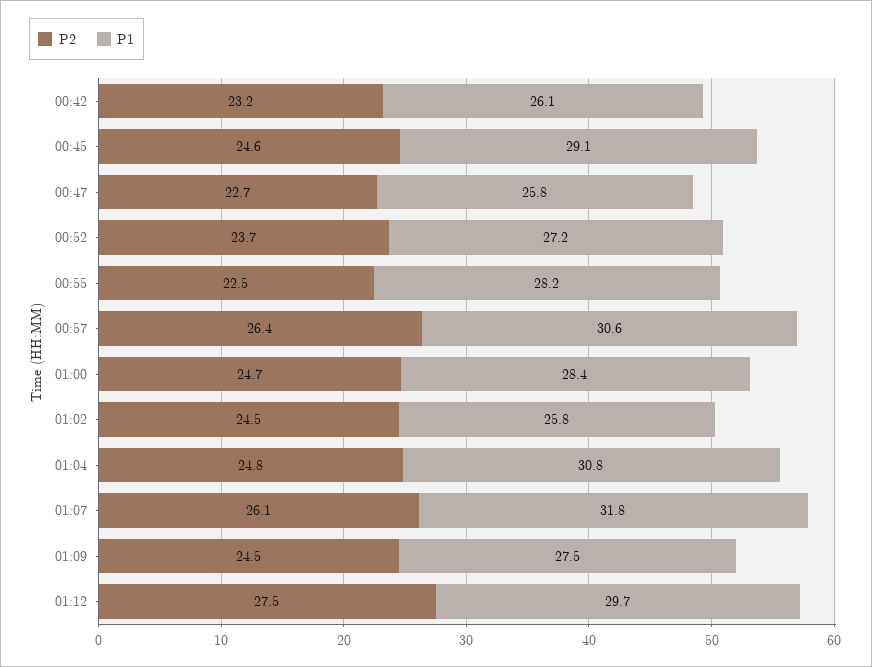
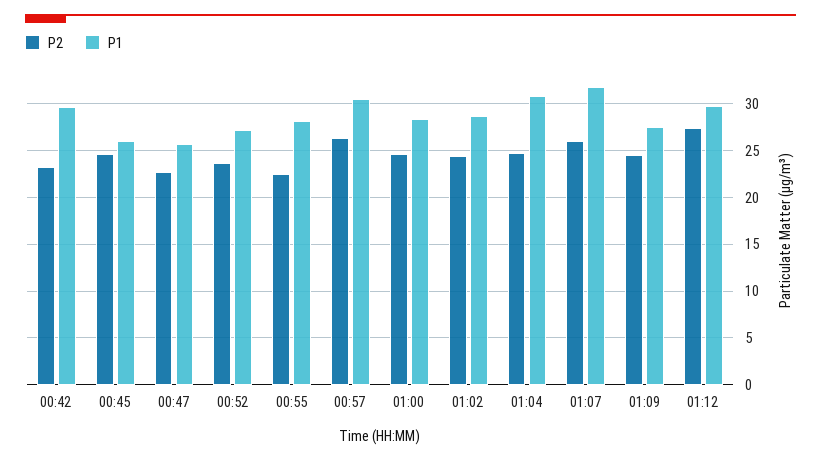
P1, 00:42: 26.1 -> 30
P1, 00:45: 29.1 -> 26
P1, 01:02: 25.8 -> 29

